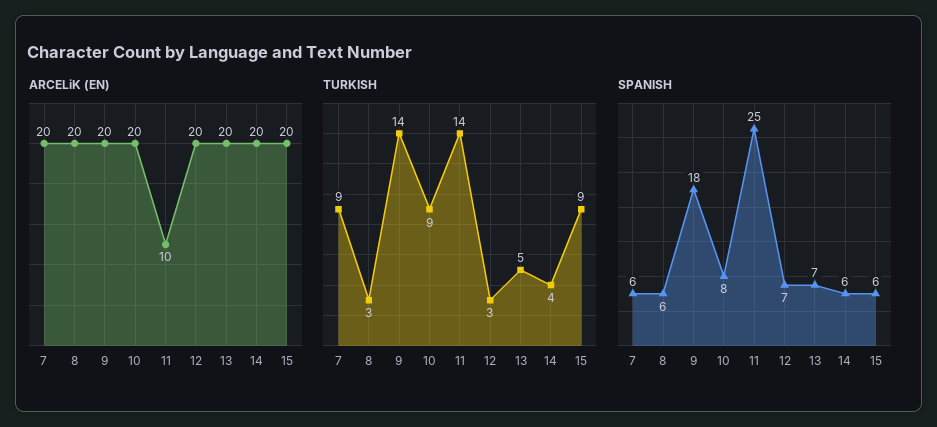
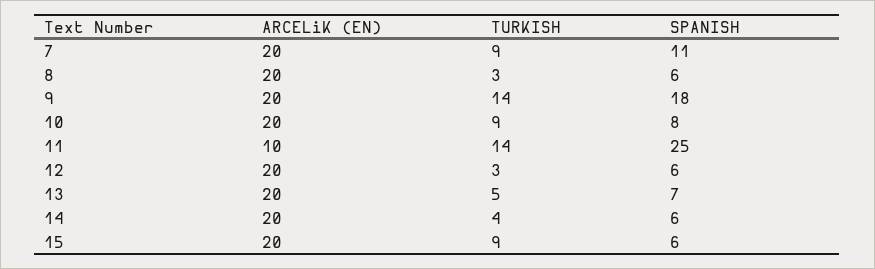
SPANISH, 7: 6 -> 11
SPANISH, 12: 7 -> 6

